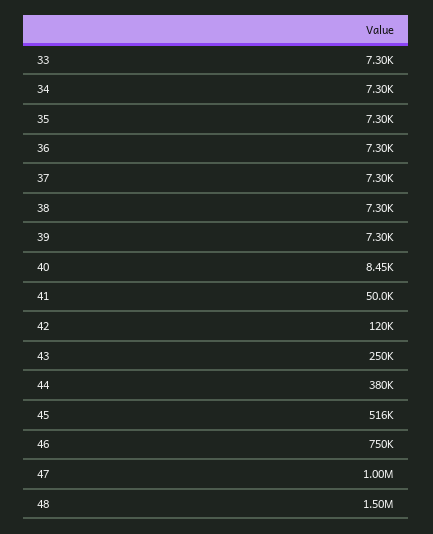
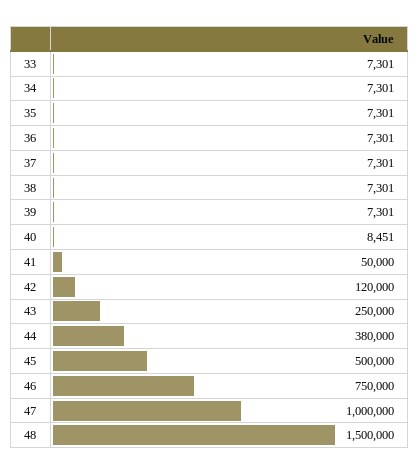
45: 516000 -> 500000

